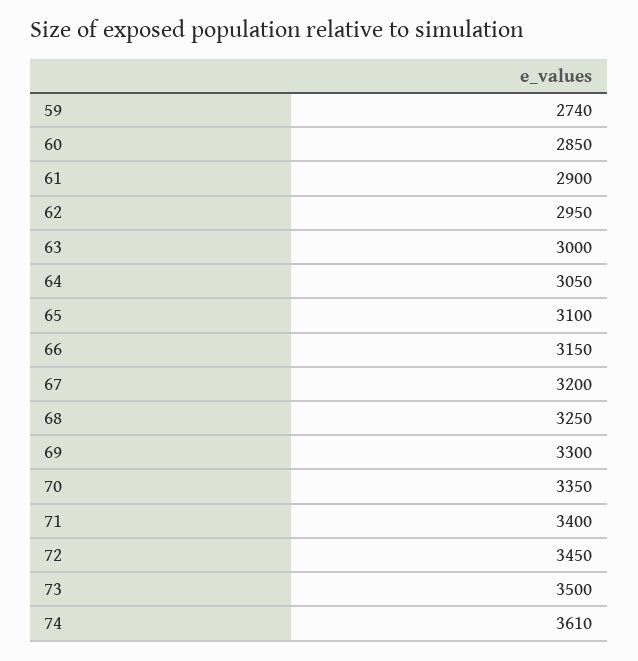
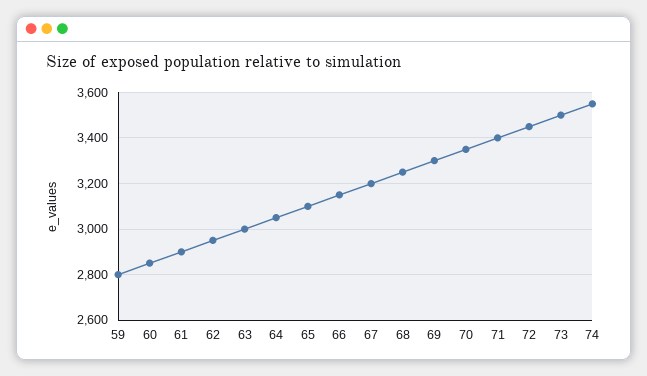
59: 2740 -> 2800
74: 3610 -> 3550

